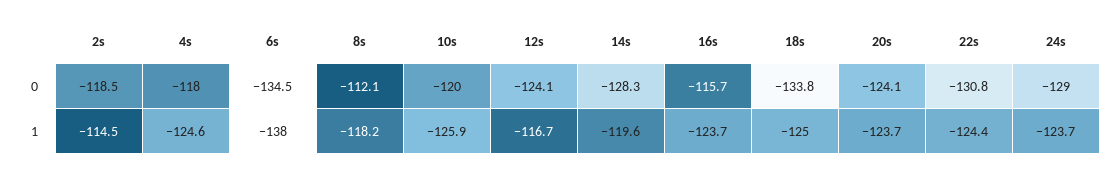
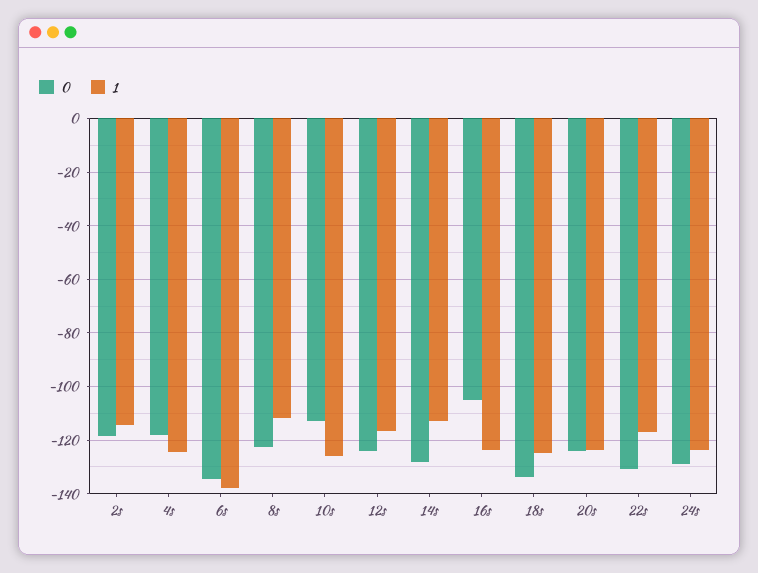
0, 8s: -112.1 -> -122.5
0, 10s: -120 -> -112.5
0, 16s: -115.7 -> -105
1, 8s: -118.2 -> -112.5
1, 14s: -119.6 -> -112.5
1, 22s: -124.4 -> -117.5

